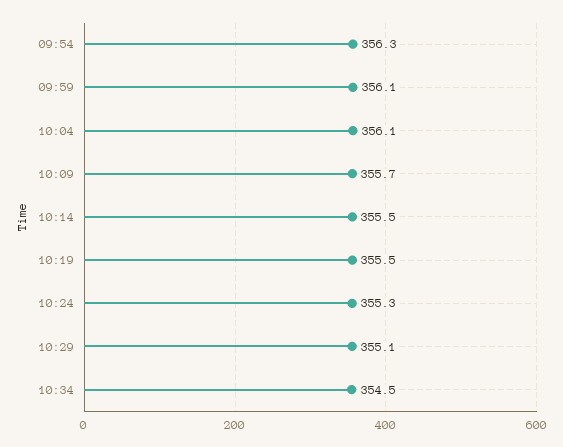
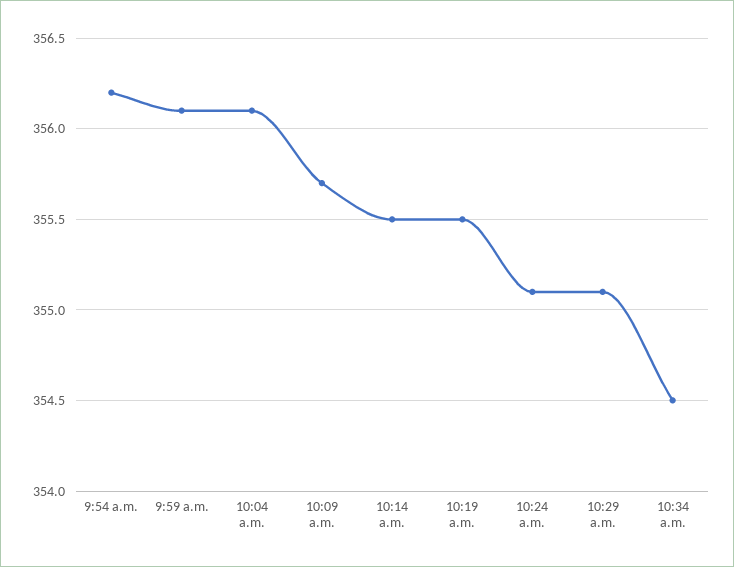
09:54: 356.3 -> 356.2
10:24: 355.3 -> 355.1

